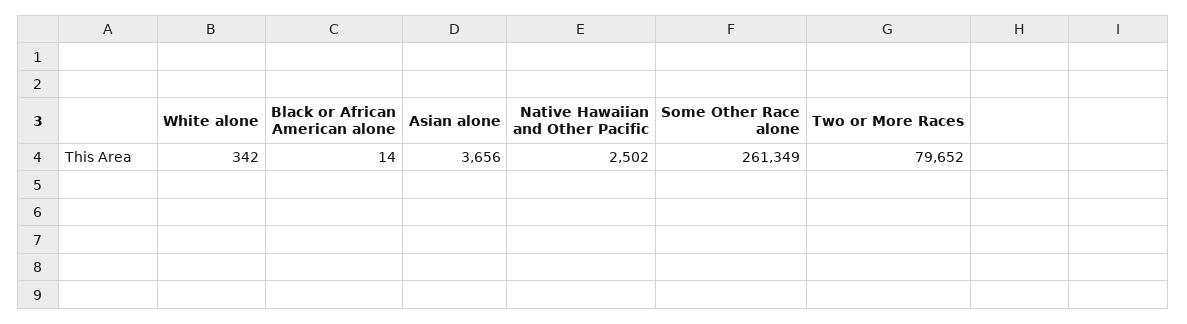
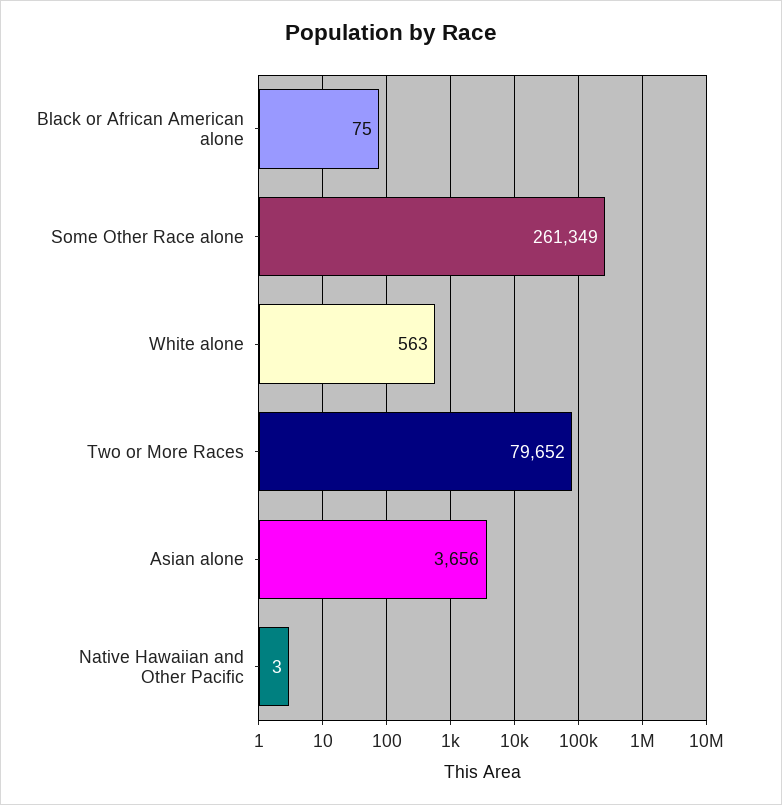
White alone: 342 -> 563
Black or African American alone: 14 -> 75
Native Hawaiian and Other Pacific: 2502 -> 3

